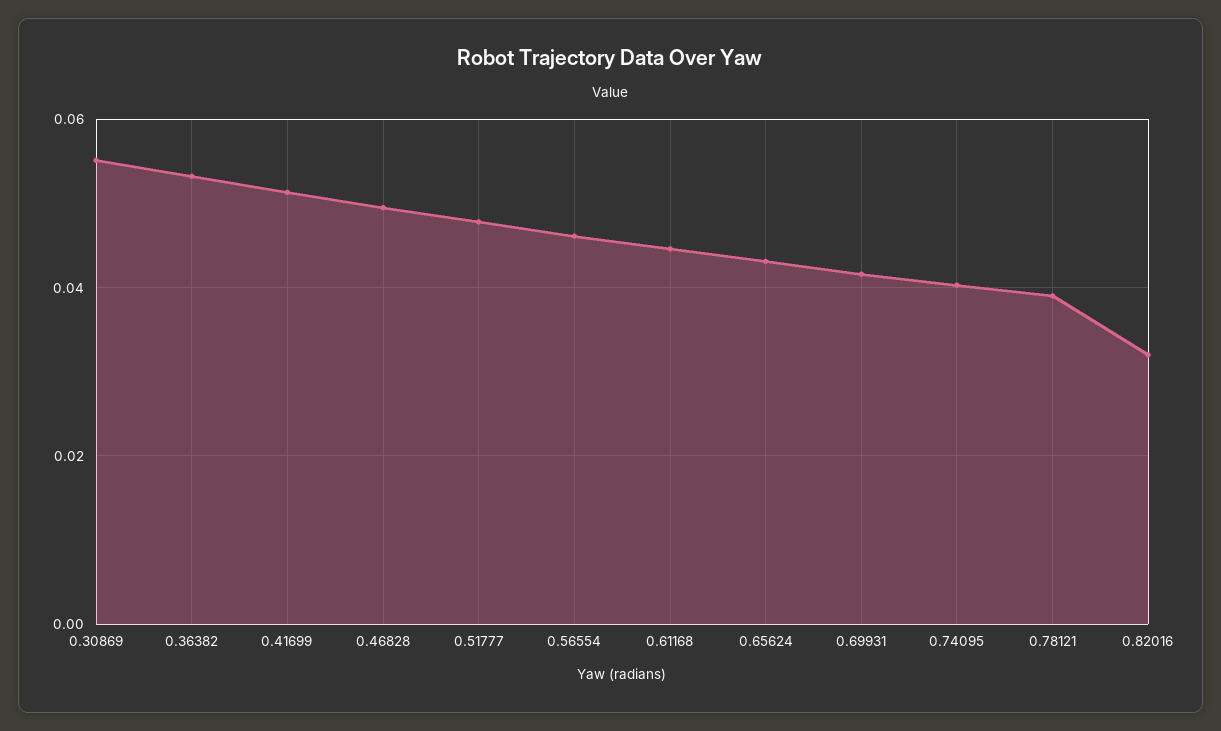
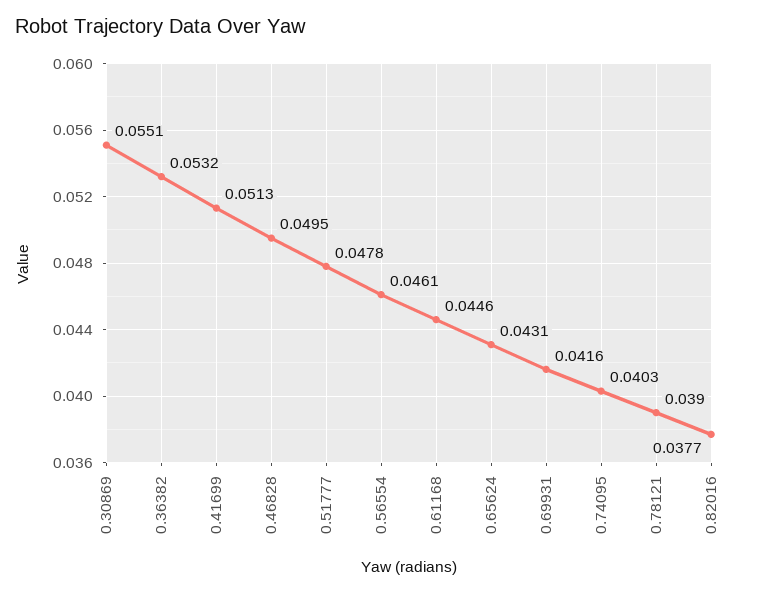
0.82016: 0.032 -> 0.0377

